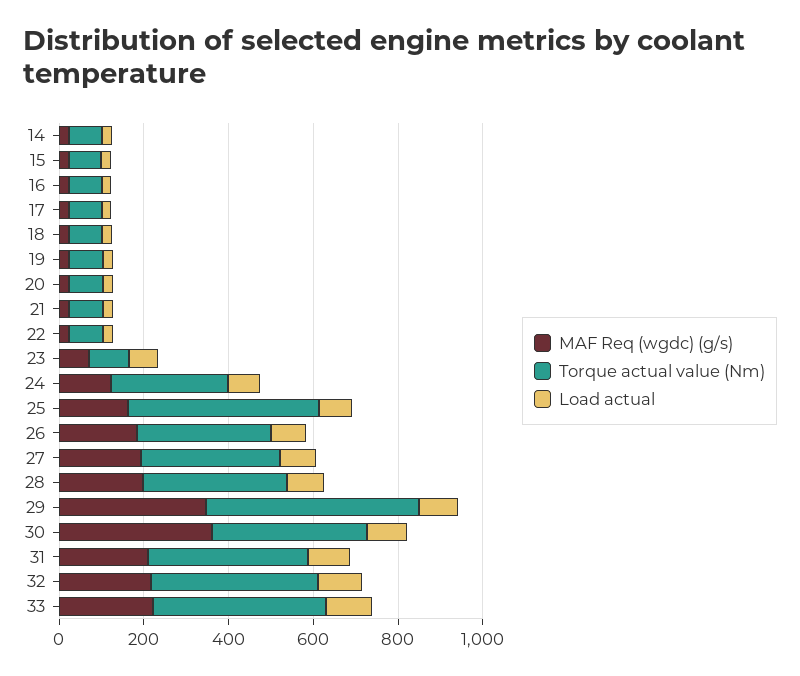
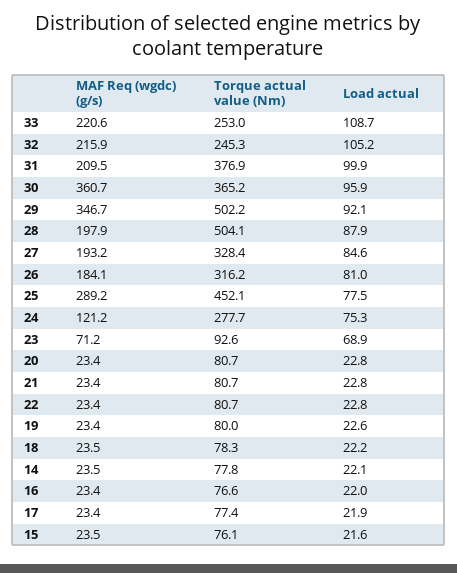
MAF Req (wgdc) (g/s), 25: 150 -> 289.2
Torque actual value (Nm), 28: 350 -> 504.1
Torque actual value (Nm), 32: 400 -> 245.3
Torque actual value (Nm), 33: 400 -> 253

